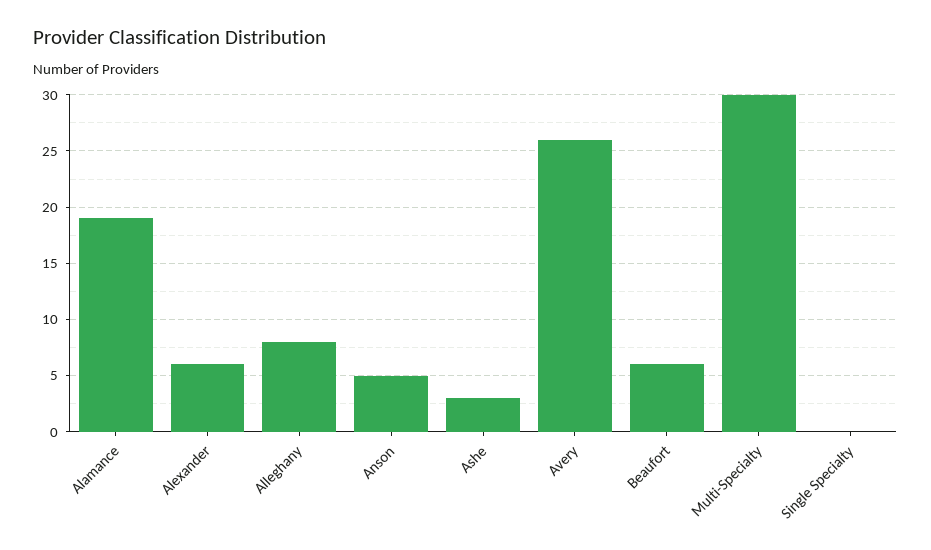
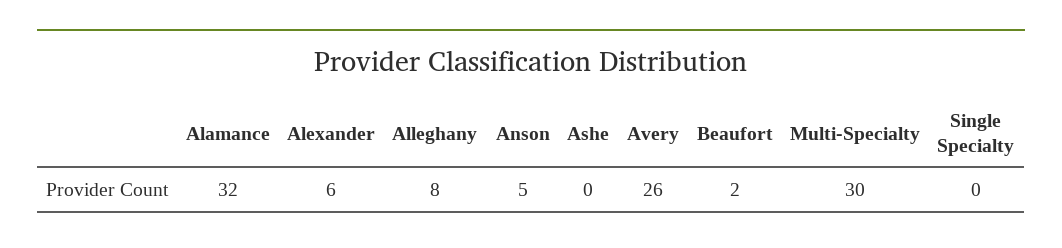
Alamance: 19 -> 32
Ashe: 3 -> 0
Beaufort: 6 -> 2

